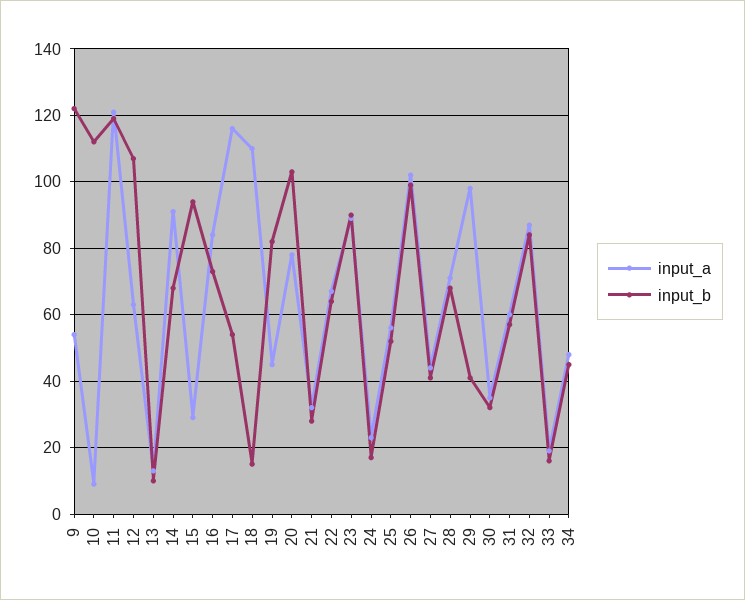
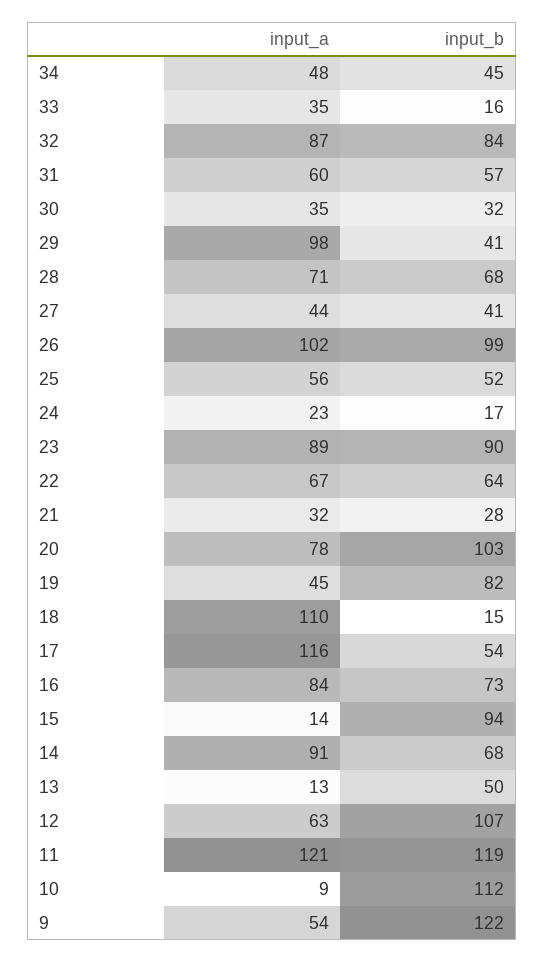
input_b, 13: 10 -> 50
input_a, 15: 30 -> 14
input_a, 33: 20 -> 35

